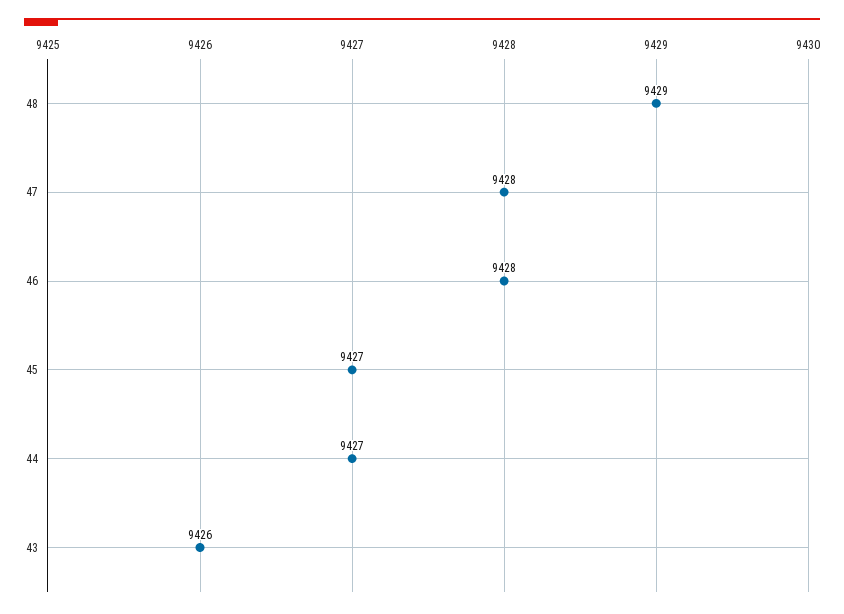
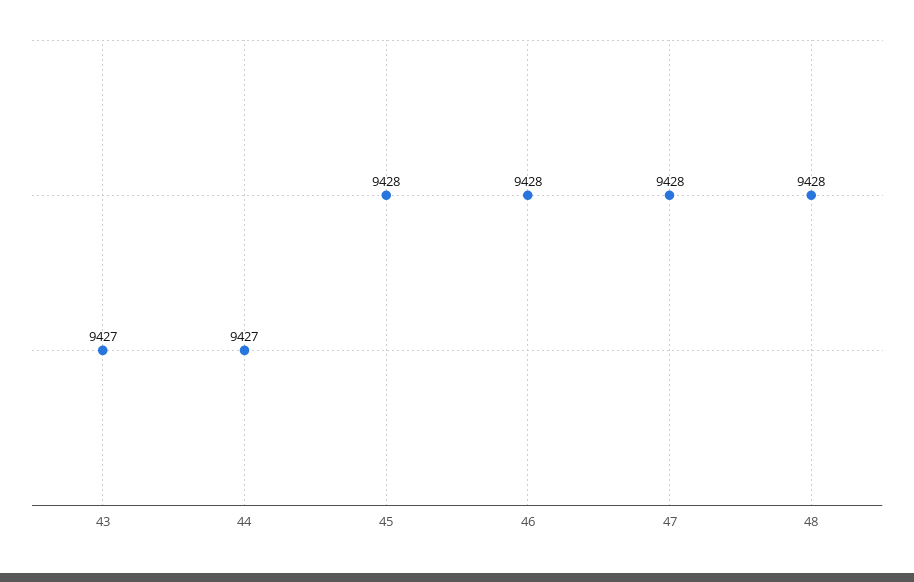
48: 9429 -> 9428
45: 9427 -> 9428
43: 9426 -> 9427

